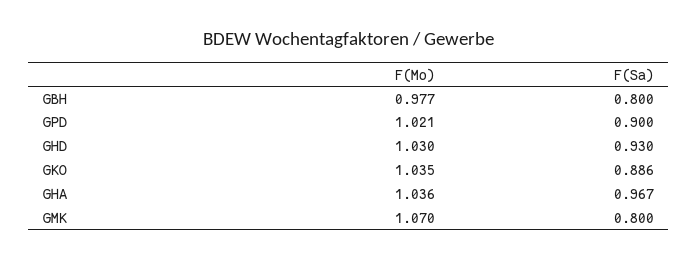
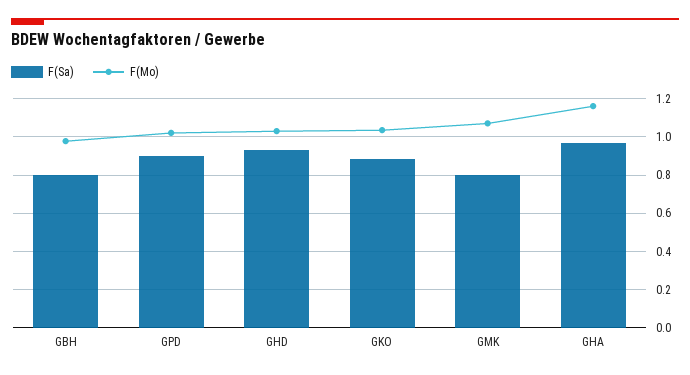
F(Mo), GHA: 1.036 -> 1.15

